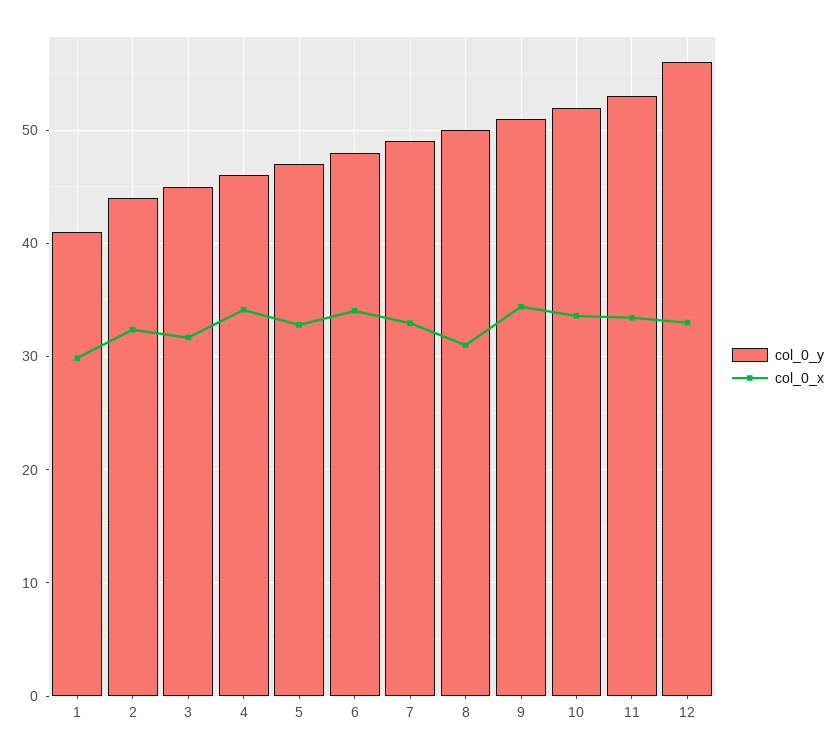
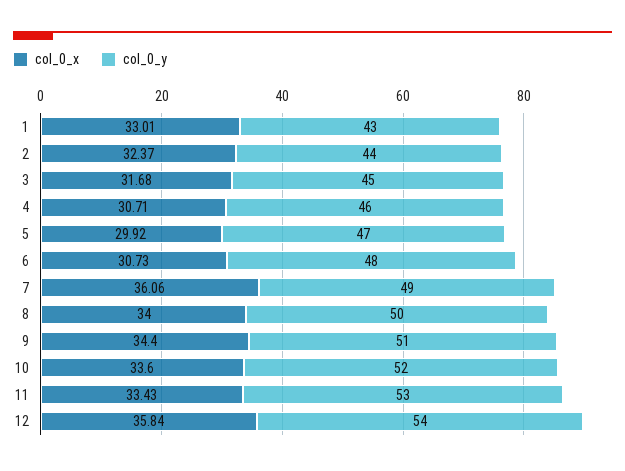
col_0_y, 1: 41 -> 43
col_0_x, 1: 30 -> 33.01
col_0_x, 4: 34 -> 30.71
col_0_x, 5: 33 -> 29.92
col_0_x, 6: 34 -> 30.73
col_0_x, 7: 33 -> 36.06
col_0_x, 8: 31 -> 34
col_0_y, 12: 56 -> 54
col_0_x, 12: 33 -> 35.84

